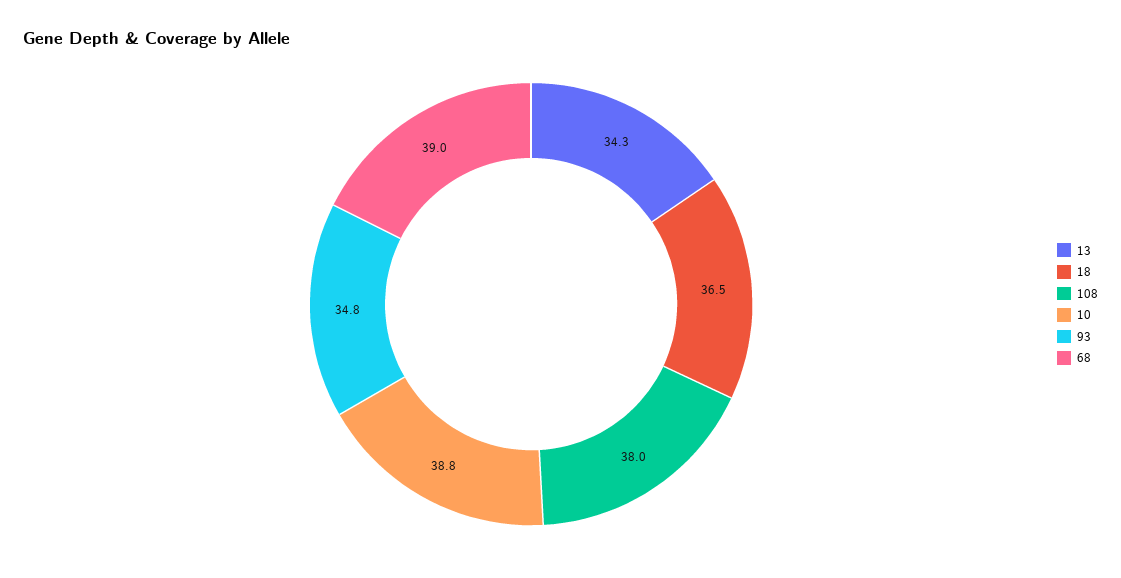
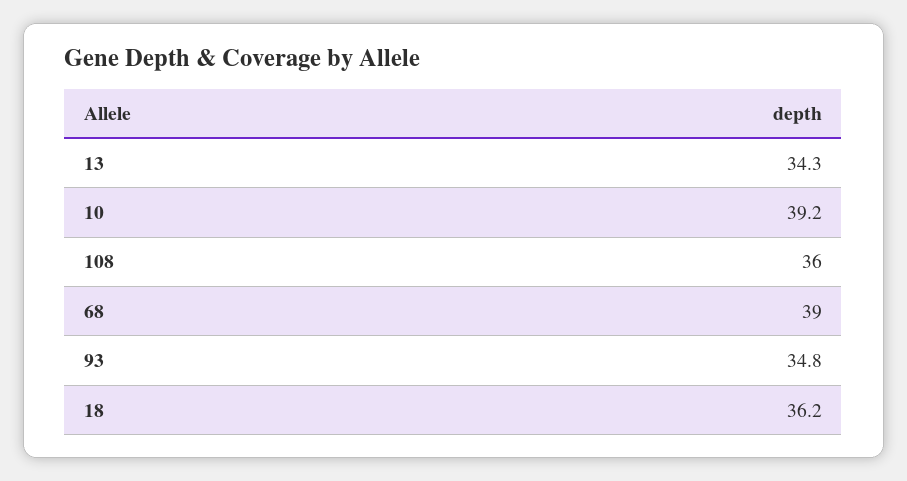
18: 36.5 -> 36.2
108: 38 -> 36
10: 38.8 -> 39.2

